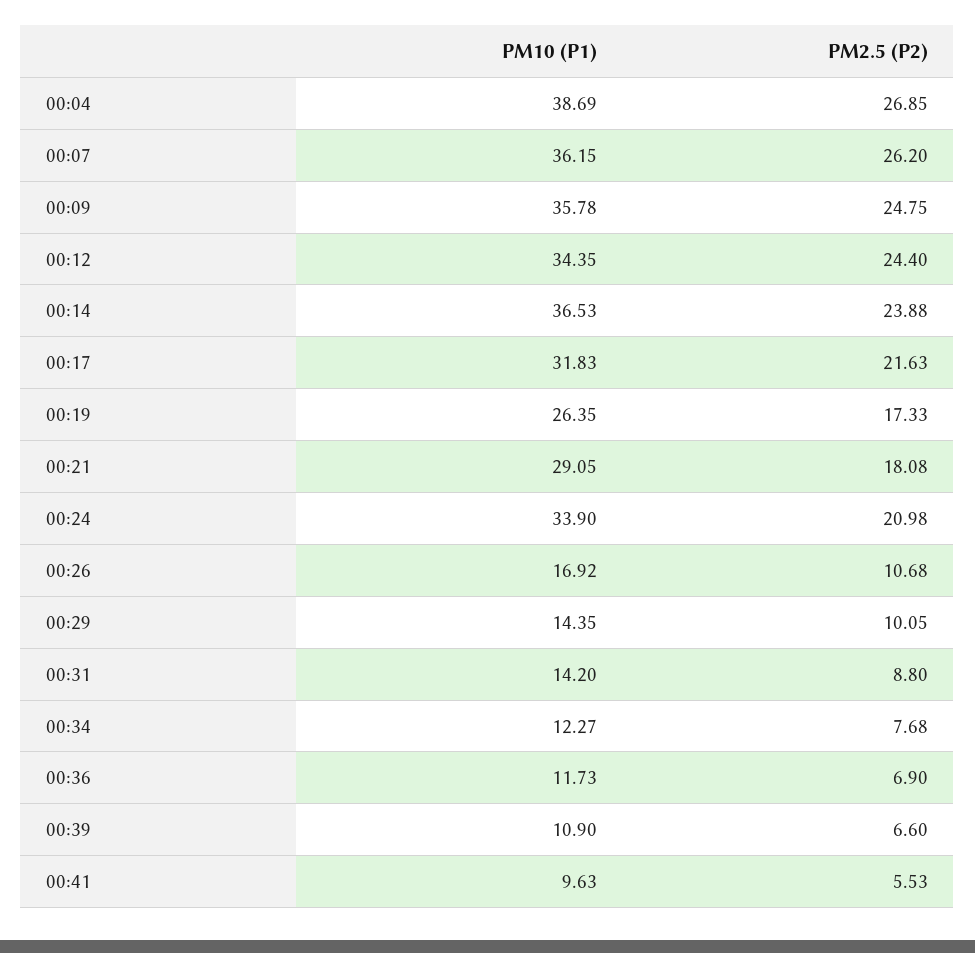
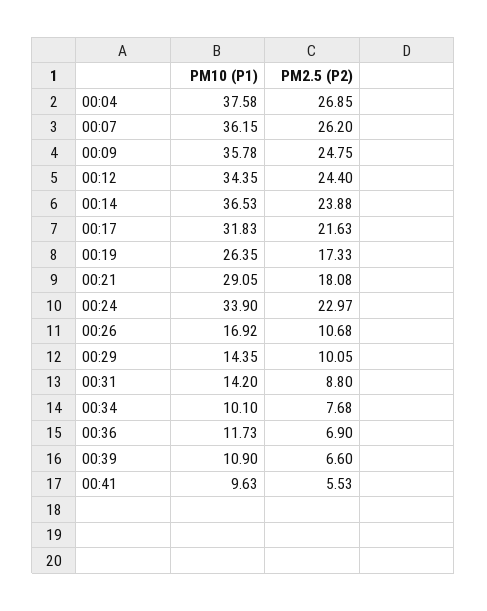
PM10 (P1), 00:04: 38.69 -> 37.58
PM2.5 (P2), 00:24: 20.98 -> 22.97
PM10 (P1), 00:34: 12.27 -> 10.1

